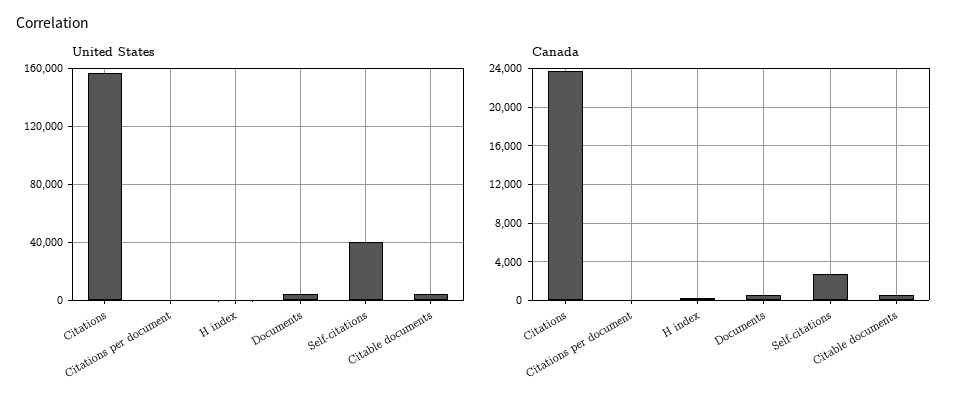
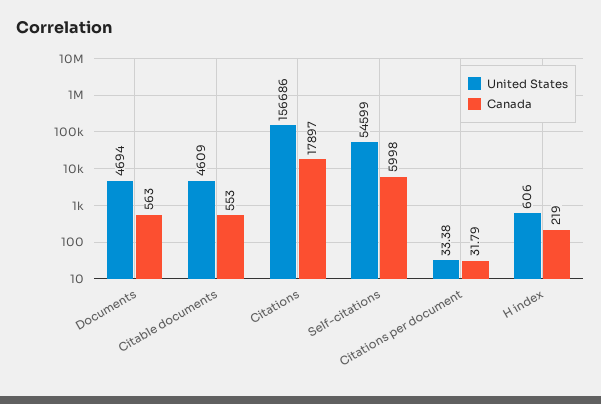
United States, Self-citations: 40000 -> 54599
Canada, Citations: 24000 -> 17897
Canada, Self-citations: 3000 -> 5998

